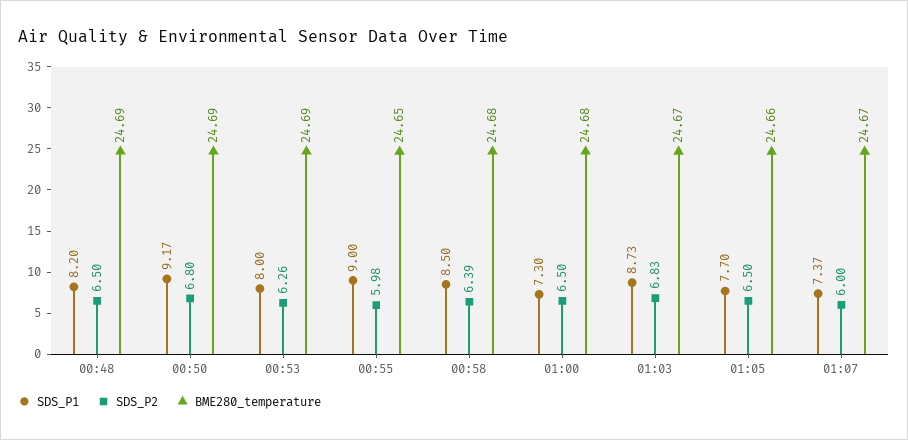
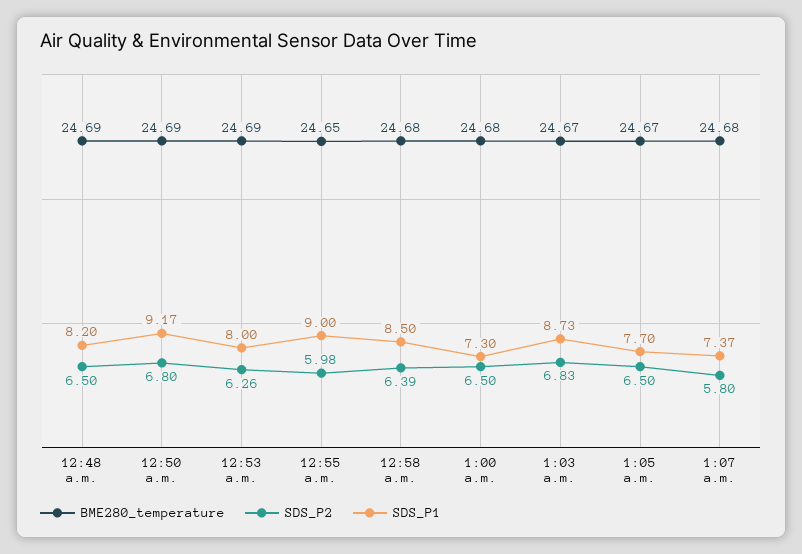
BME280_temperature, 01:05: 24.66 -> 24.67
SDS_P2, 01:07: 6 -> 5.8
BME280_temperature, 01:07: 24.67 -> 24.68

